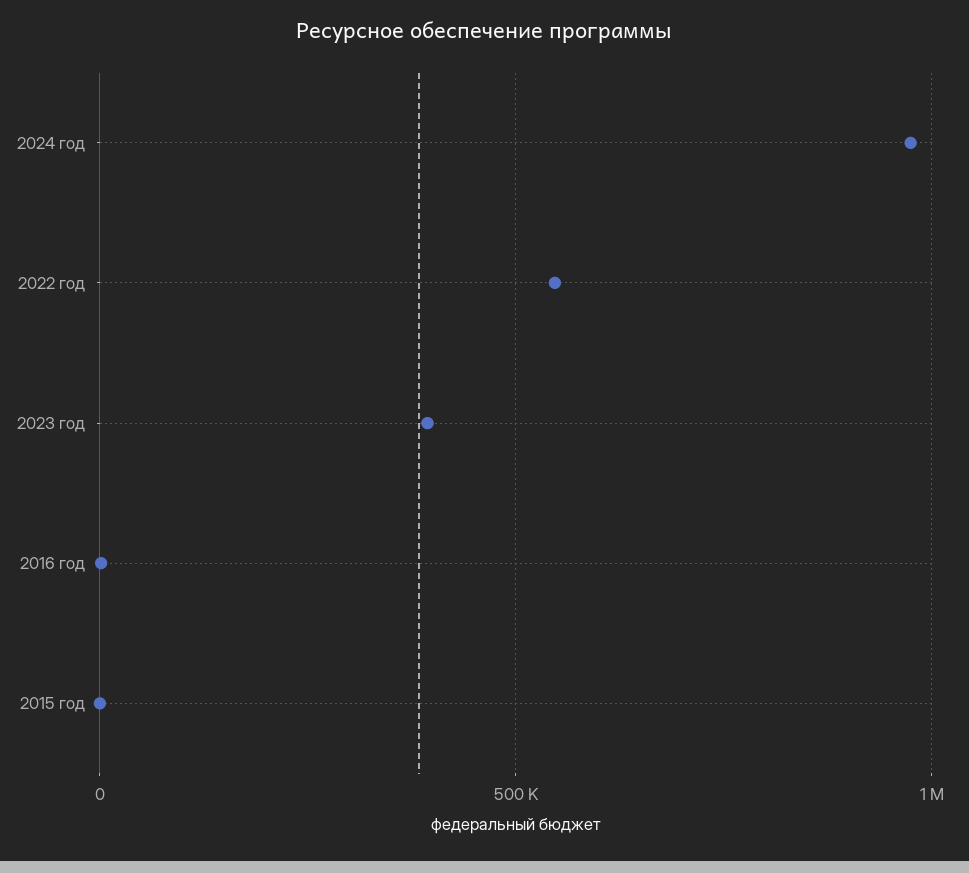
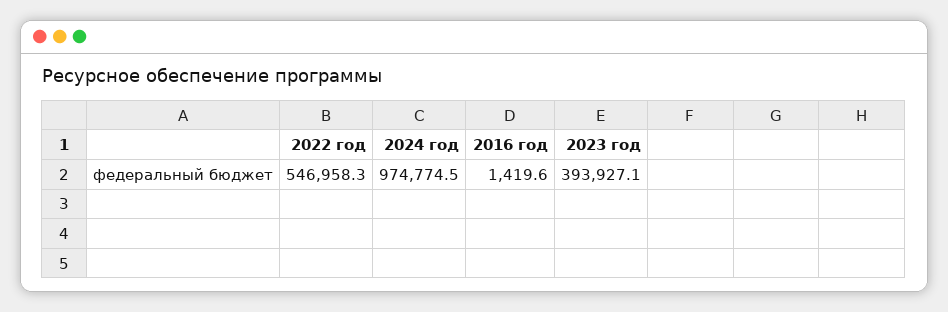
2015 год: 0 -> none

